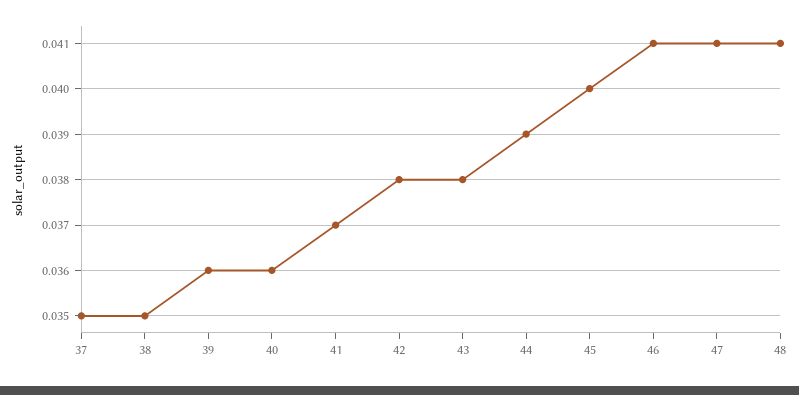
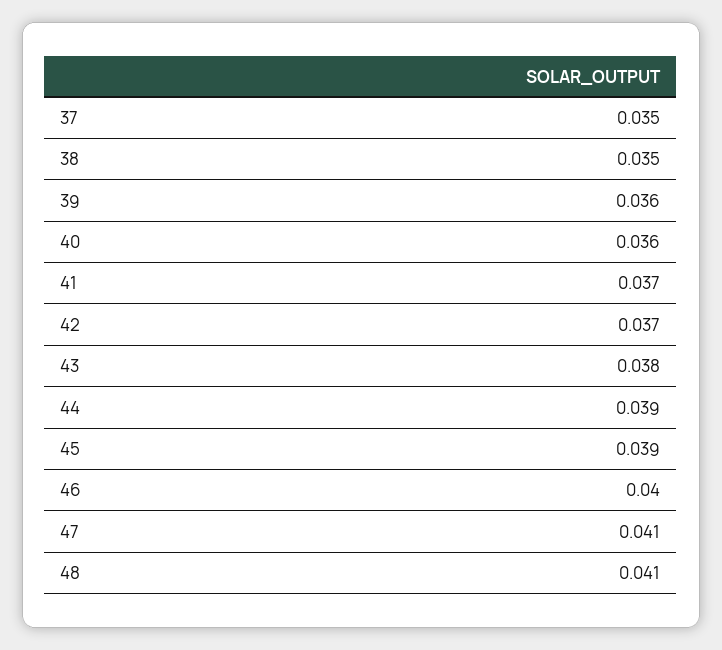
42: 0.038 -> 0.037
45: 0.04 -> 0.039
46: 0.041 -> 0.04

